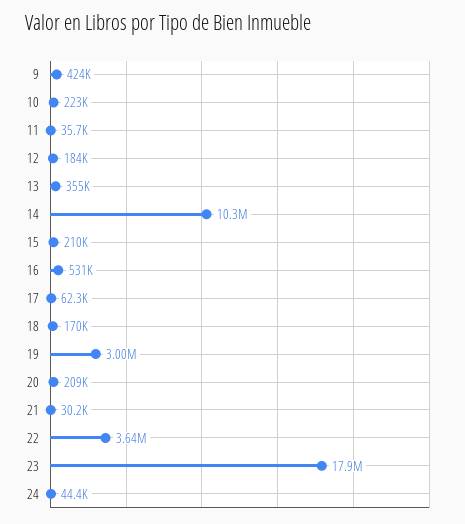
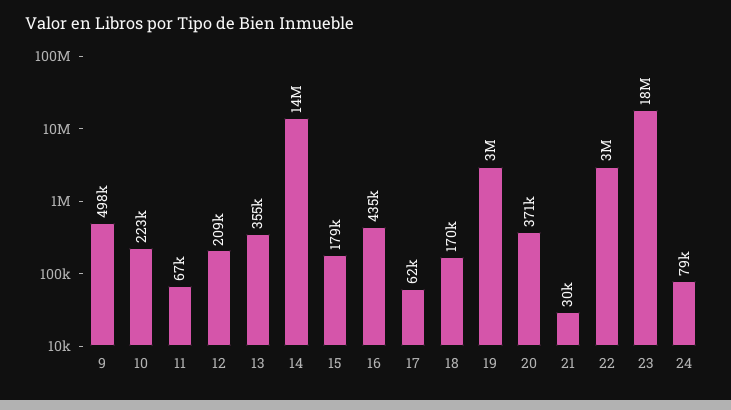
9: 424000 -> 498000
11: 35700 -> 67000
12: 184000 -> 209000
14: 10300000 -> 14000000
15: 210000 -> 179000
16: 531000 -> 435000
20: 209000 -> 371000
22: 3640000 -> 3000000
24: 44400 -> 79000

